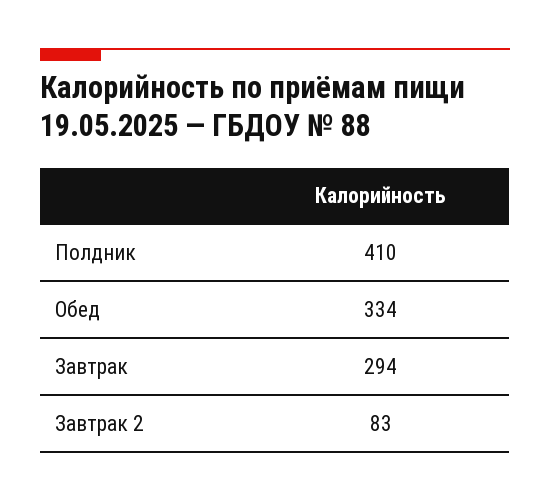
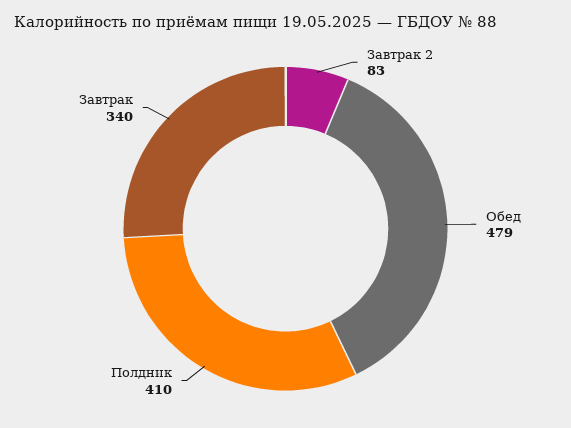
Обед: 334 -> 479
Завтрак: 294 -> 340

